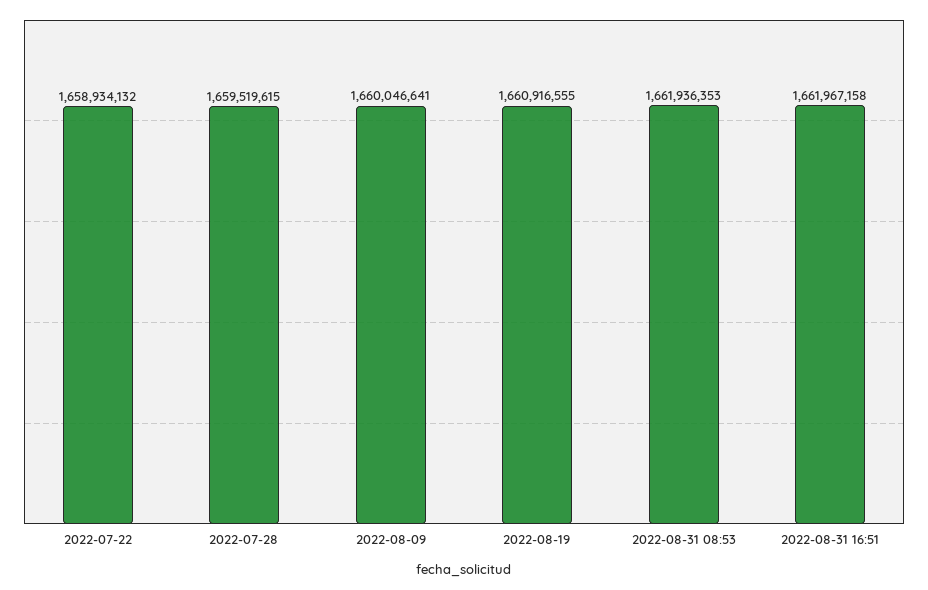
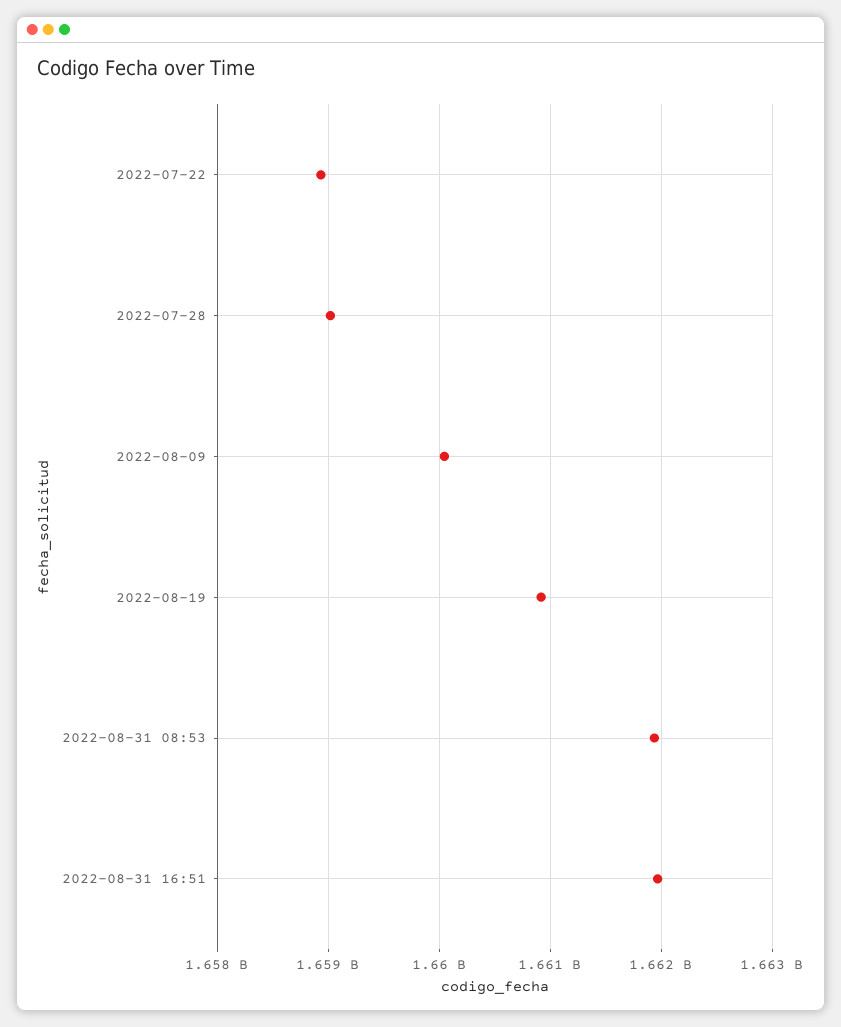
2022-07-28: 1659519615 -> 1659000000

